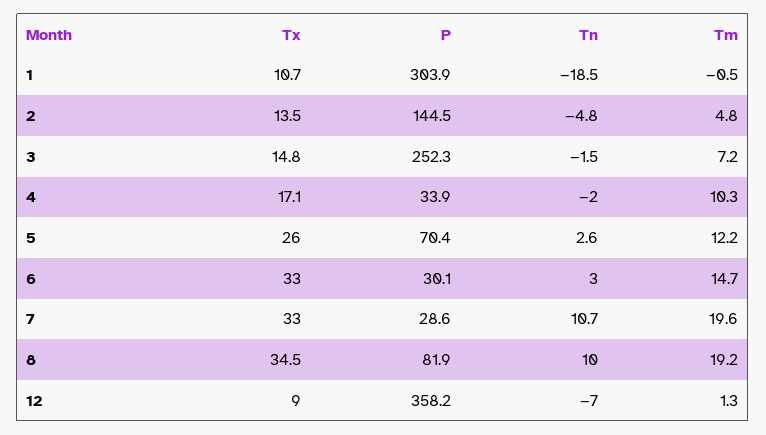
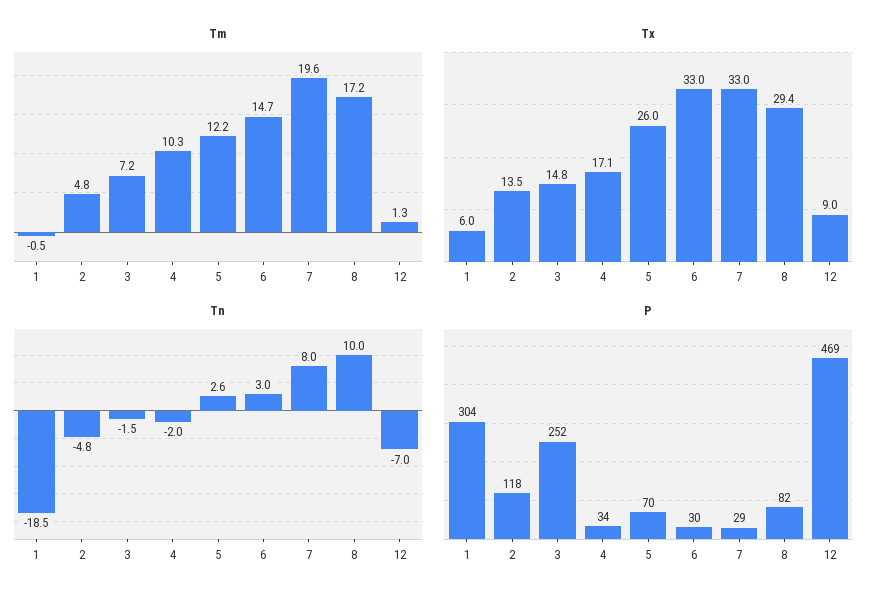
Tx, 1: 10.7 -> 6
P, 2: 144.5 -> 118
Tn, 7: 10.7 -> 8
Tx, 8: 34.5 -> 29.4
Tm, 8: 19.2 -> 17.2
P, 12: 358.2 -> 469

